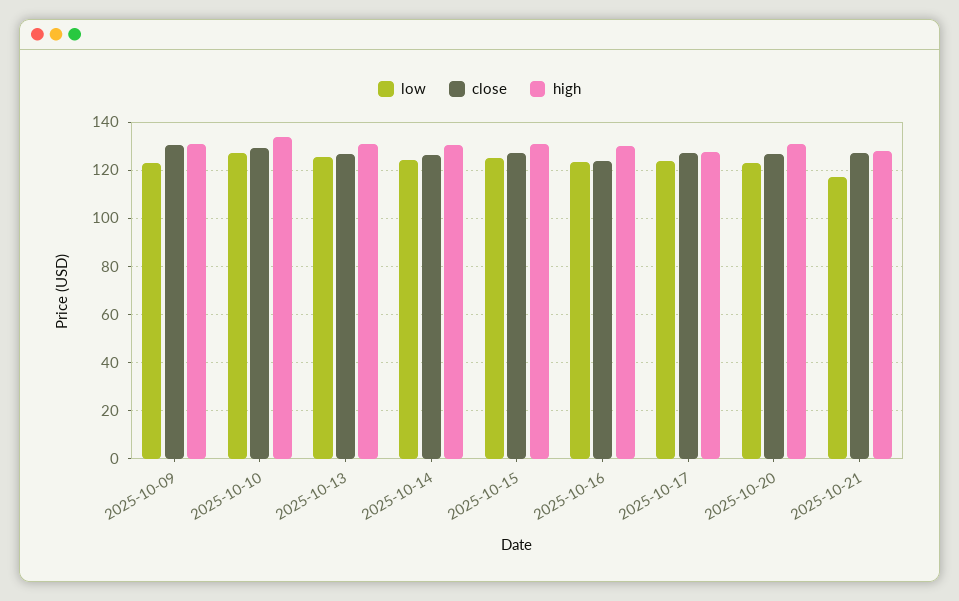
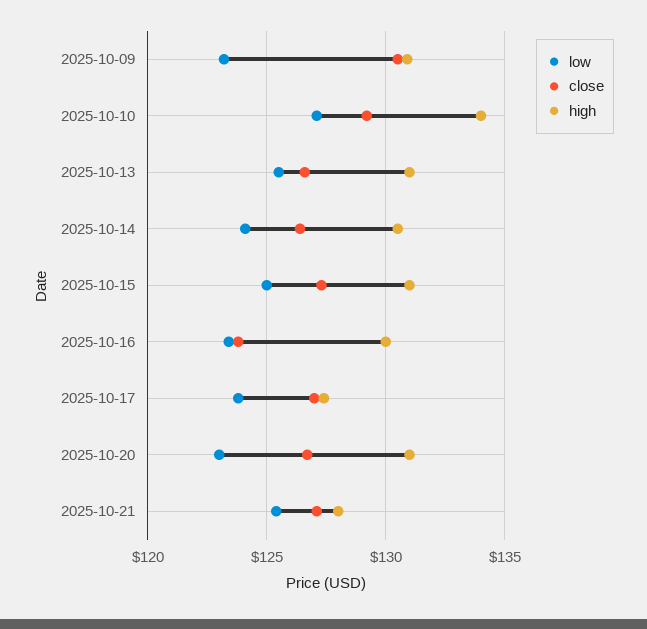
low, 2025-10-21: 117.5 -> 125.5

